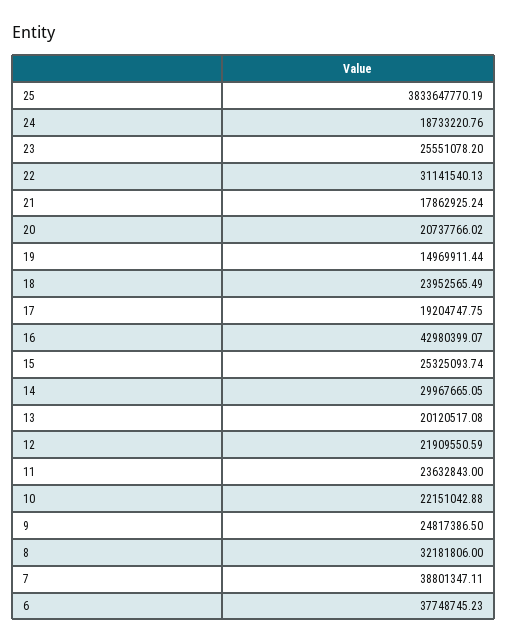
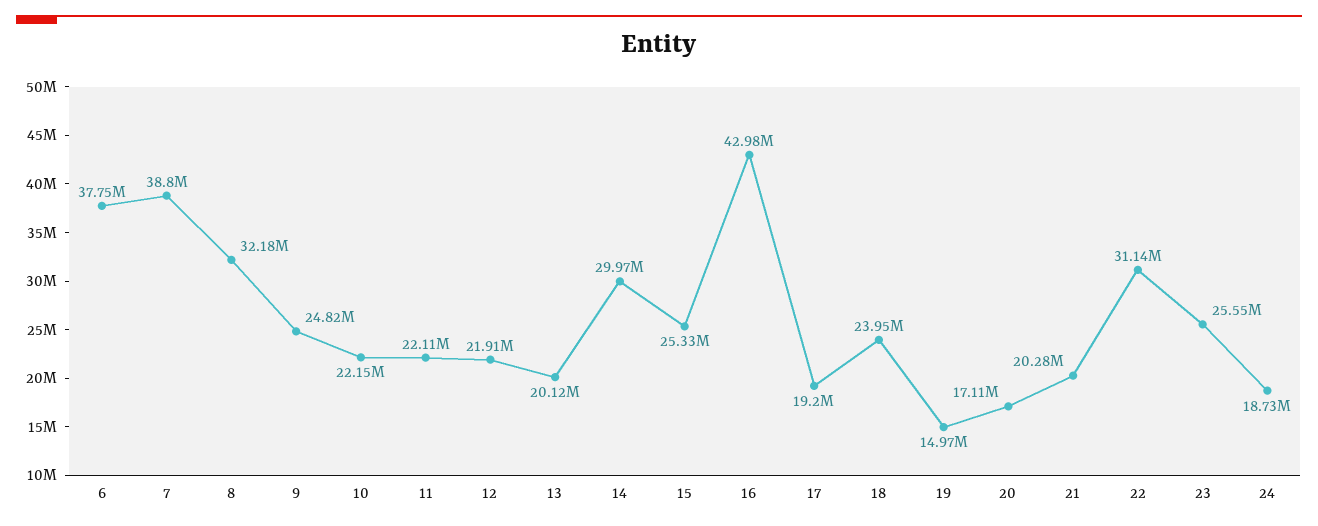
25: 3833647770.19 -> none
21: 17862925.24 -> 20280000
20: 20737766.02 -> 17110000
11: 23632843 -> 22110000

